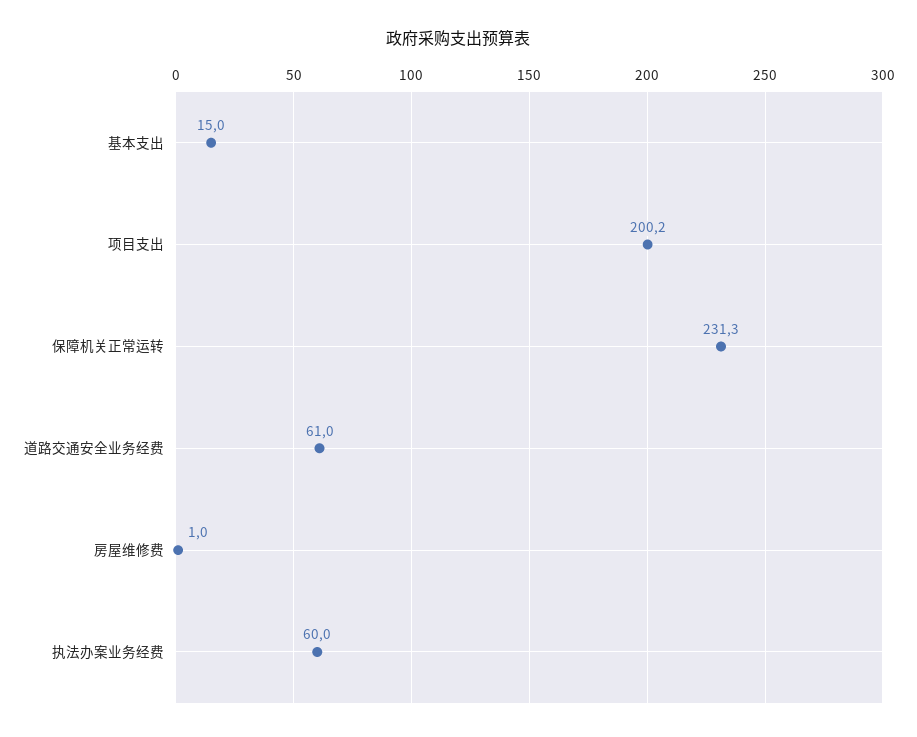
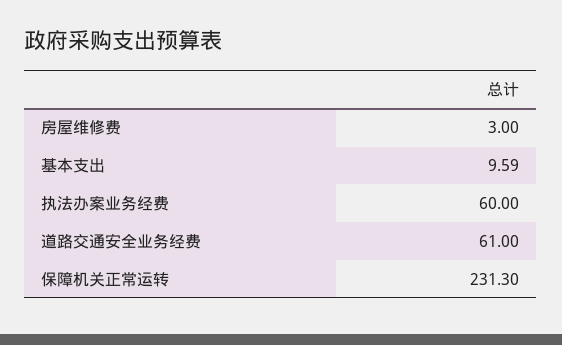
基本支出: 15 -> 9.59
项目支出: 200.2 -> none
房屋维修费: 1 -> 3

